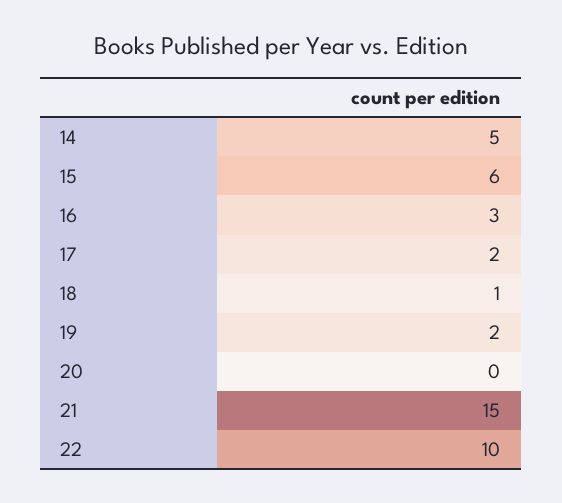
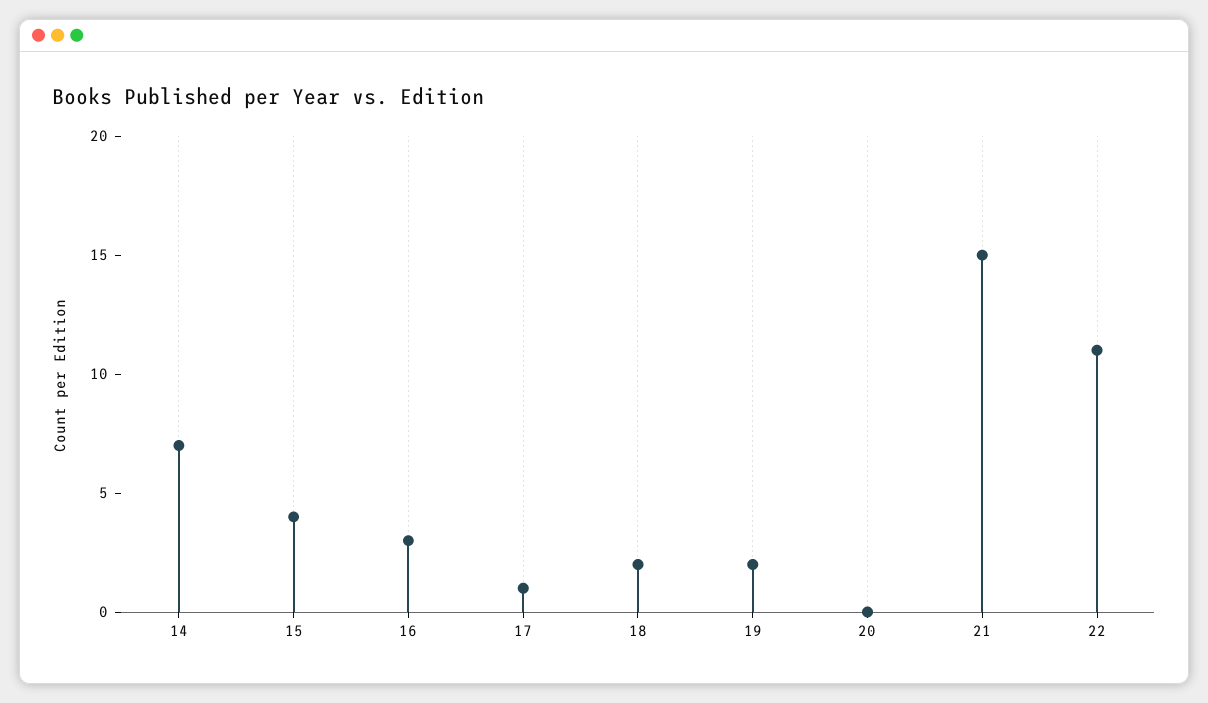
14: 5 -> 7
15: 6 -> 4
17: 2 -> 1
18: 1 -> 2
22: 10 -> 11

